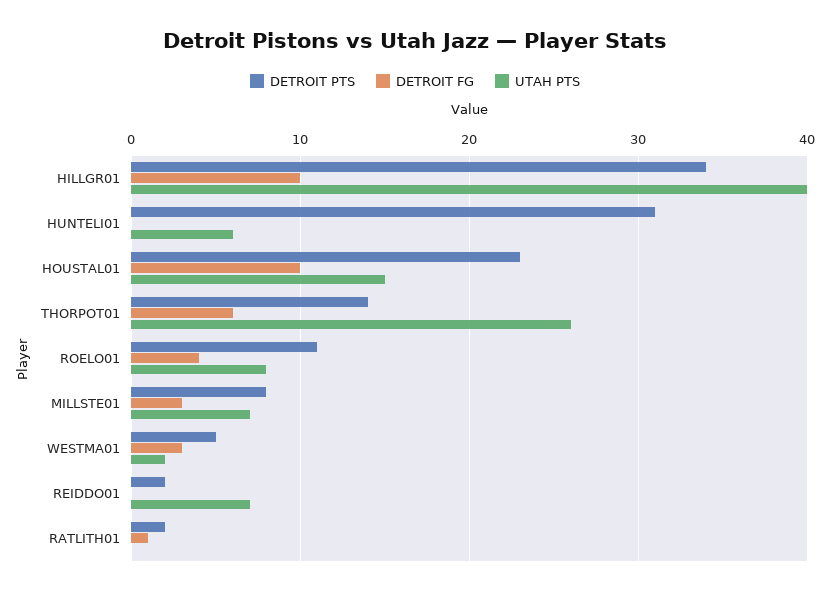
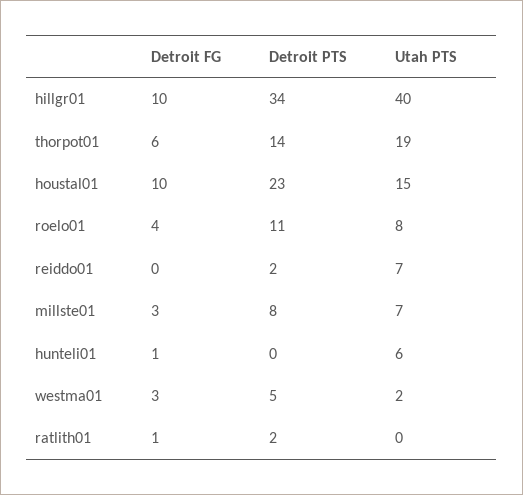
DETROIT PTS, HUNTELI01: 31 -> 0
DETROIT FG, HUNTELI01: 0 -> 1
UTAH PTS, THORPOT01: 26 -> 19

